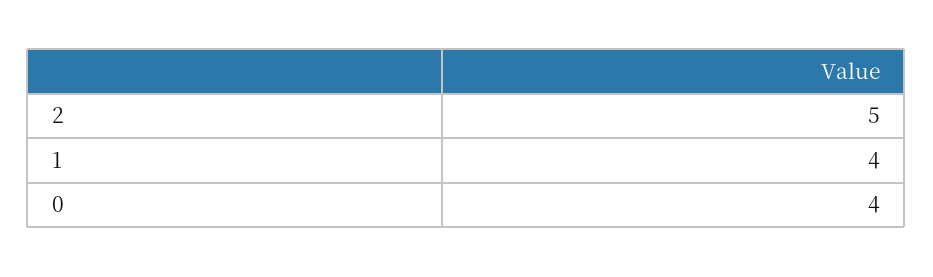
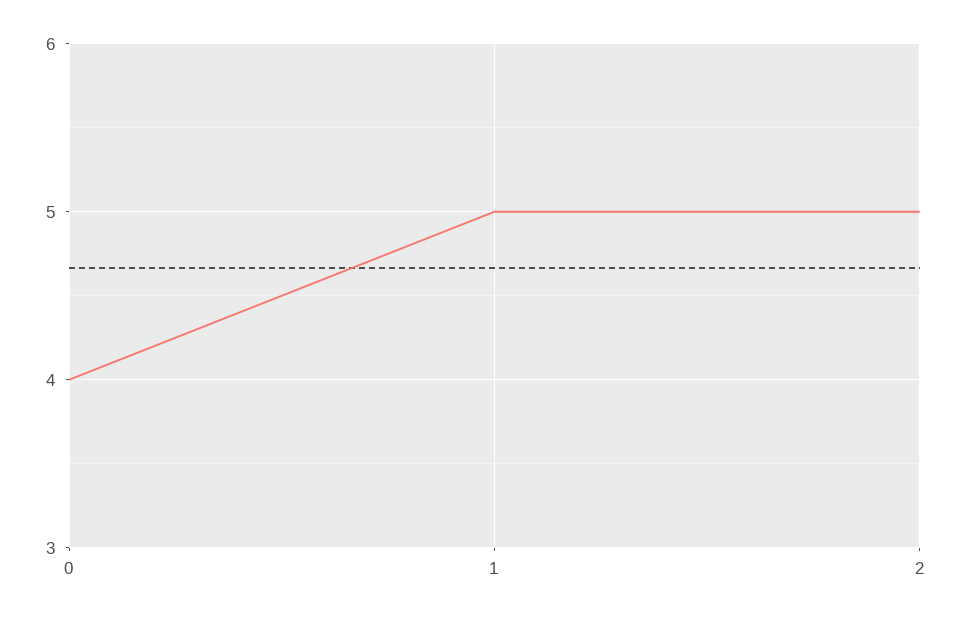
1: 4 -> 5

